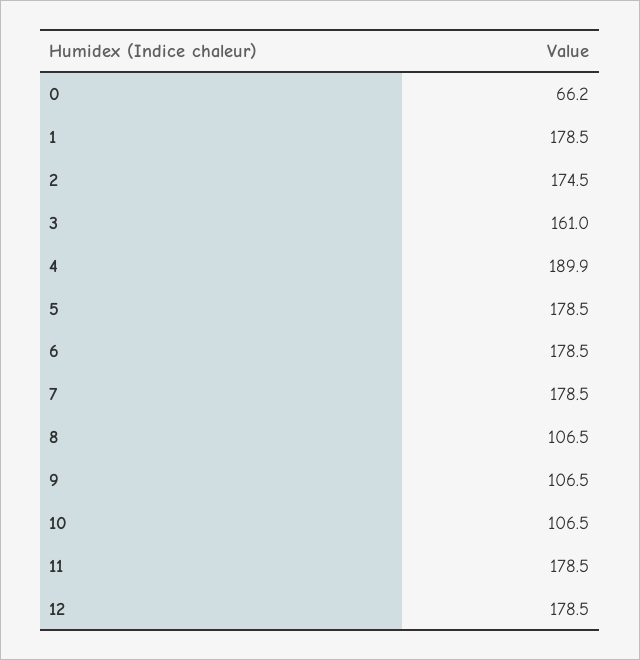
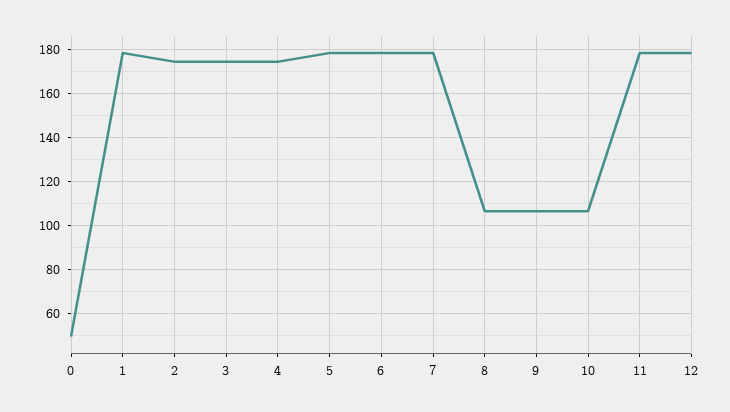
0: 66.2 -> 50
3: 161 -> 175
4: 189.9 -> 175

